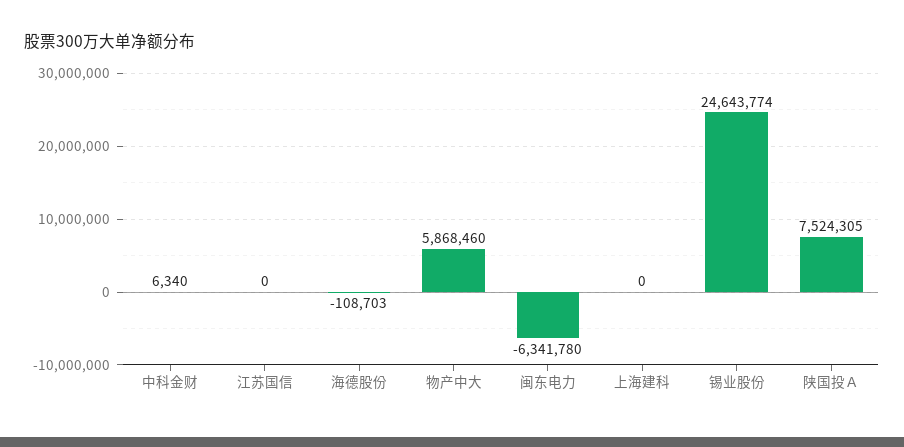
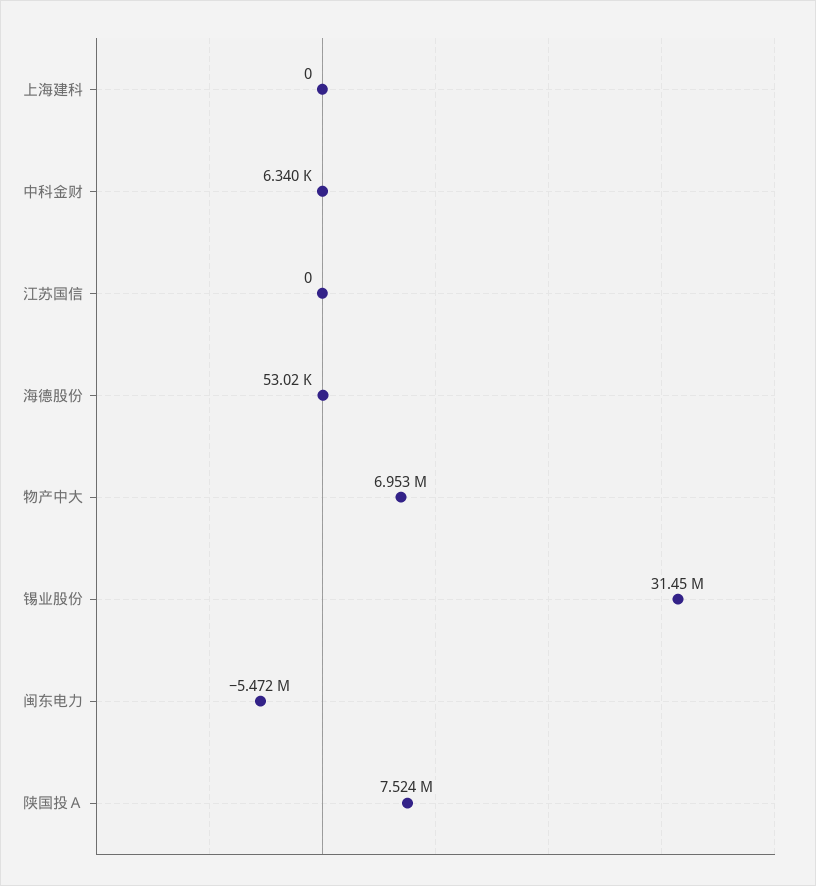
海德股份: -108703 -> 53020
物产中大: 5868460 -> 6953000
闽东电力: -6341780 -> -5472000
锡业股份: 24643774 -> 31450000

